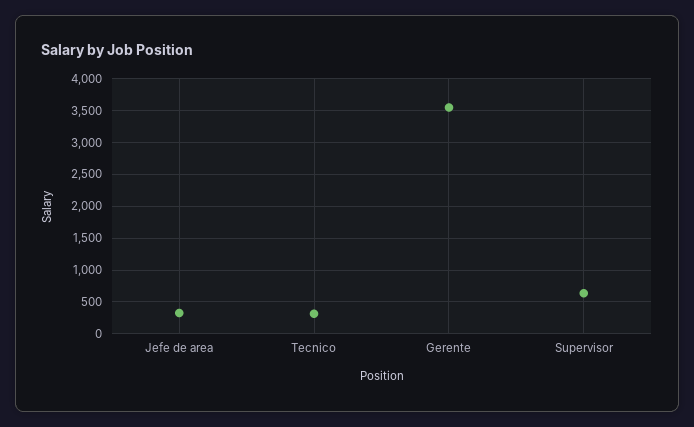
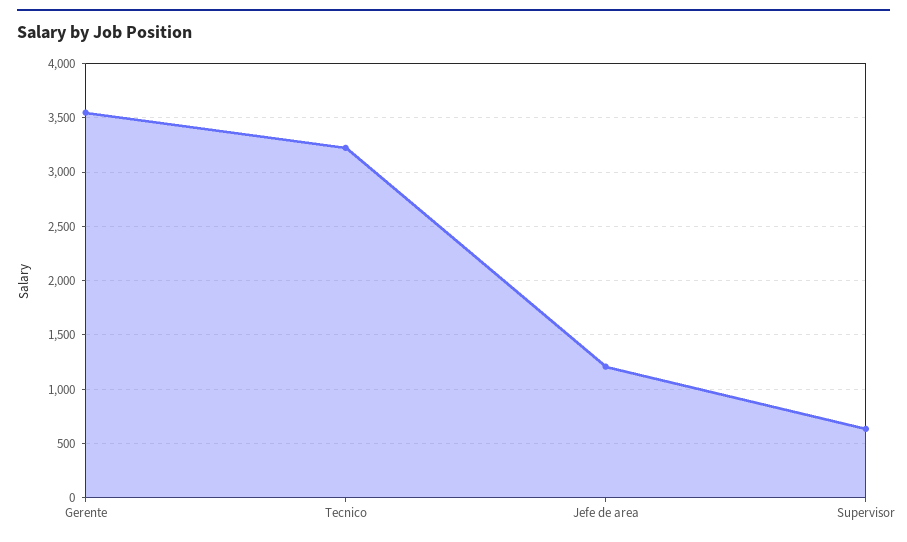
Jefe de area: 300 -> 1200
Tecnico: 300 -> 3200

